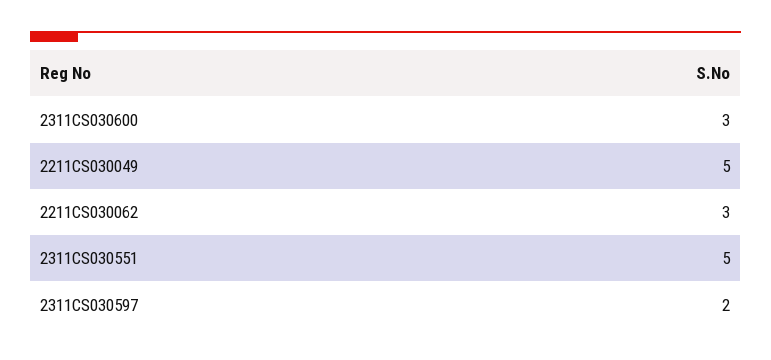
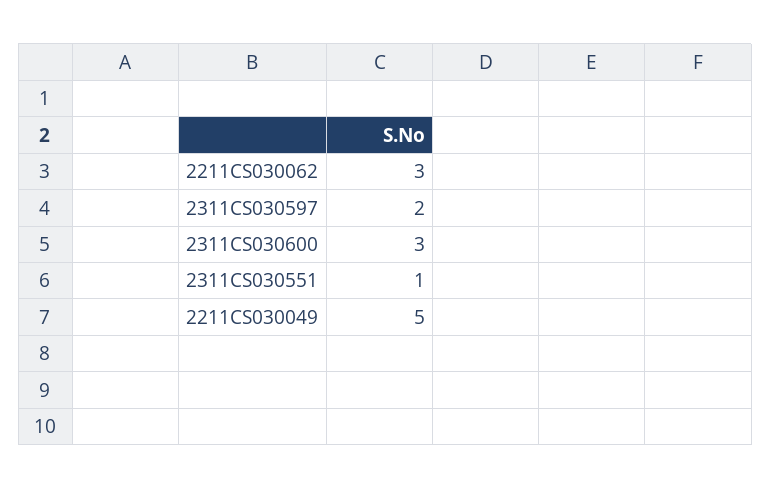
2311CS030551: 5 -> 1

